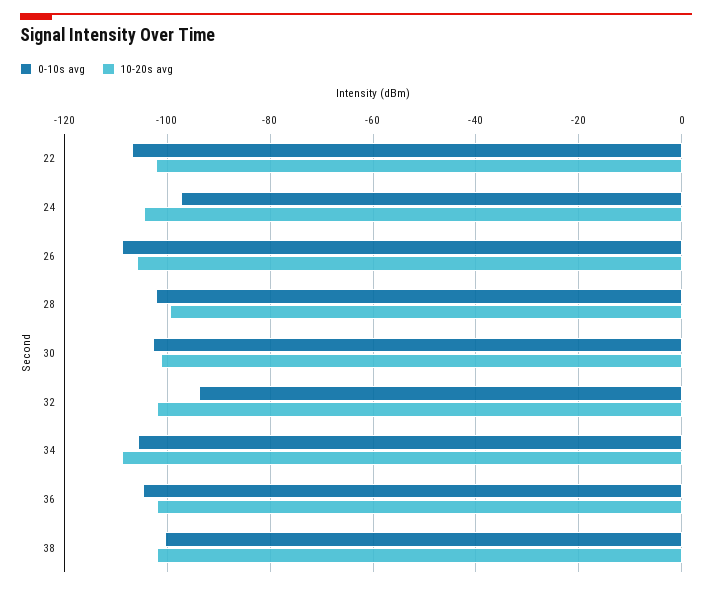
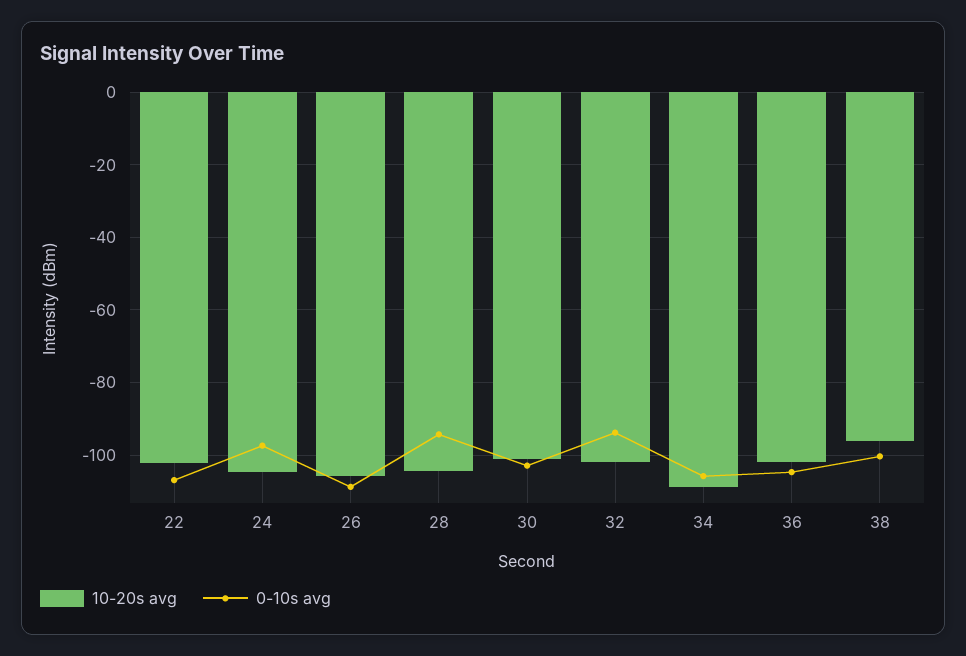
0-10s avg, 28: -102 -> -94
10-20s avg, 28: -100 -> -104
10-20s avg, 38: -102 -> -96

